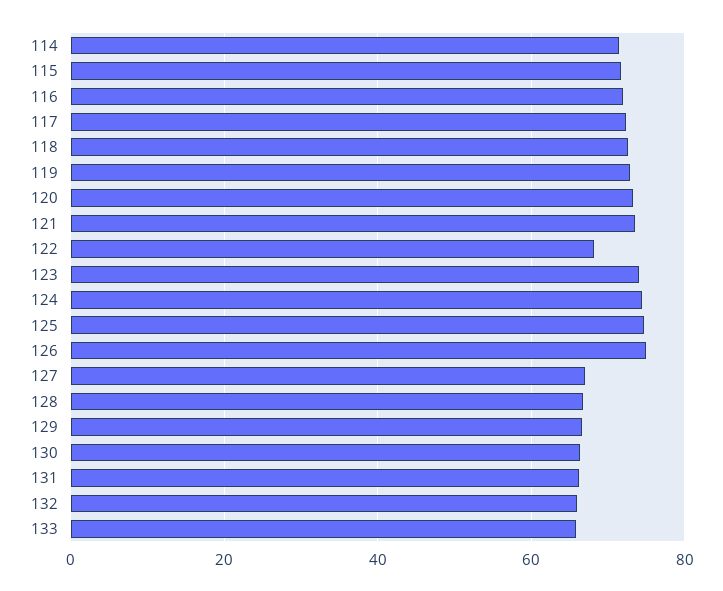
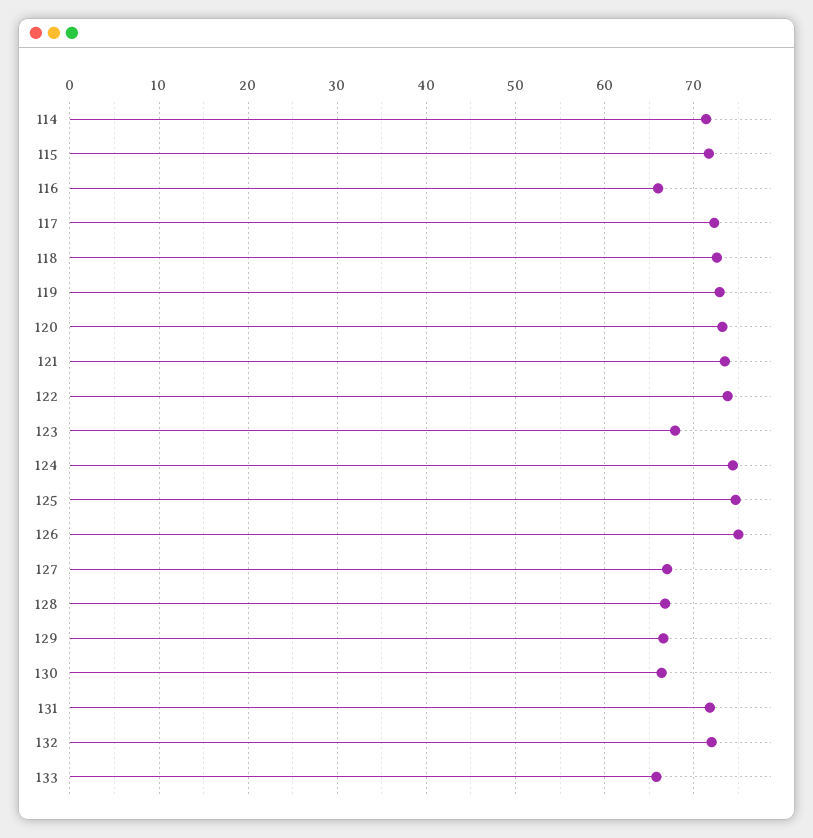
116: 72 -> 66
122: 68 -> 74
123: 74 -> 68
131: 66 -> 72
132: 66 -> 72

